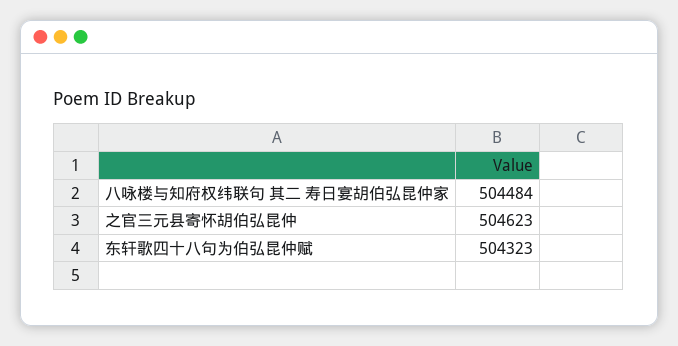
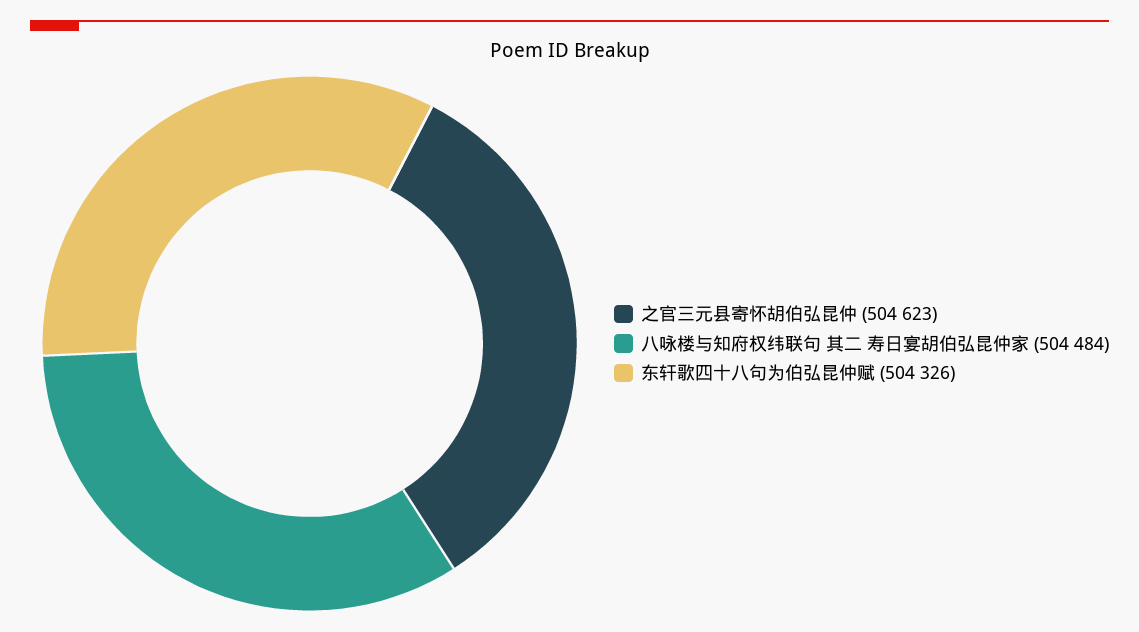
东轩歌四十八句为伯弘昆仲赋: 504323 -> 504326

